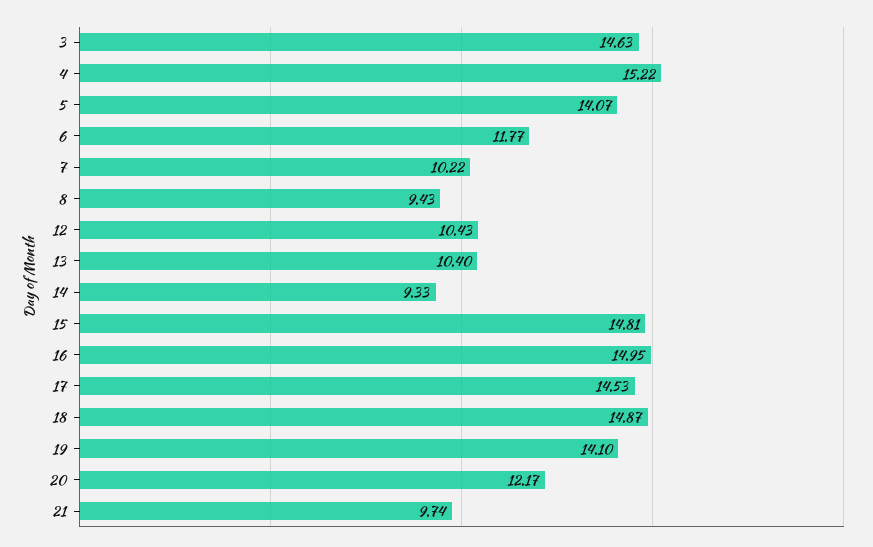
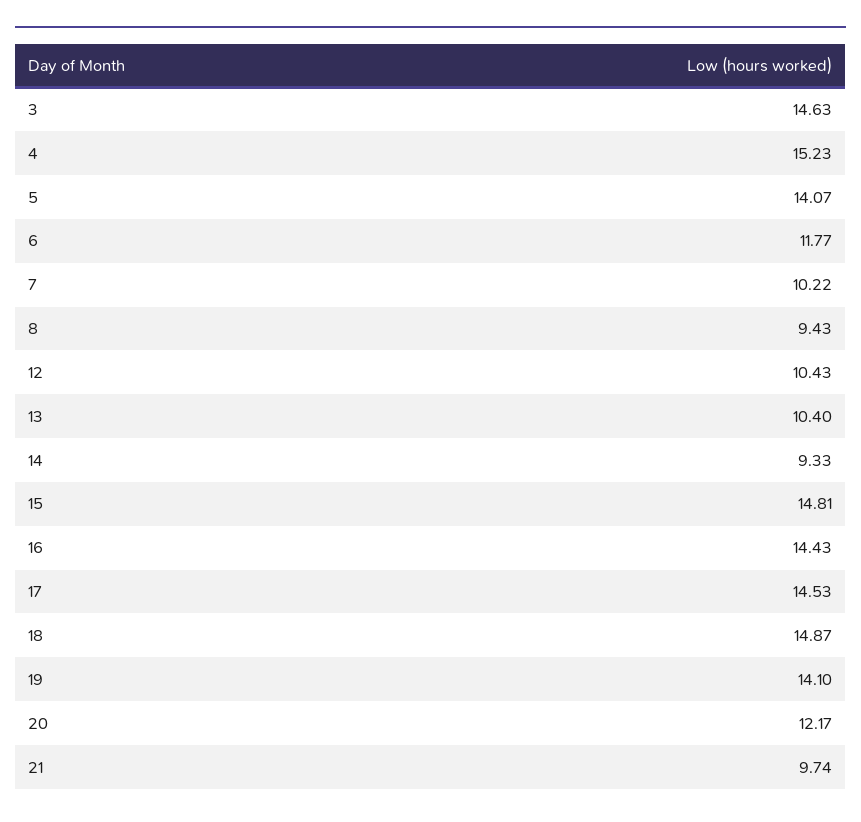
4: 15.22 -> 15.23
16: 14.95 -> 14.43

